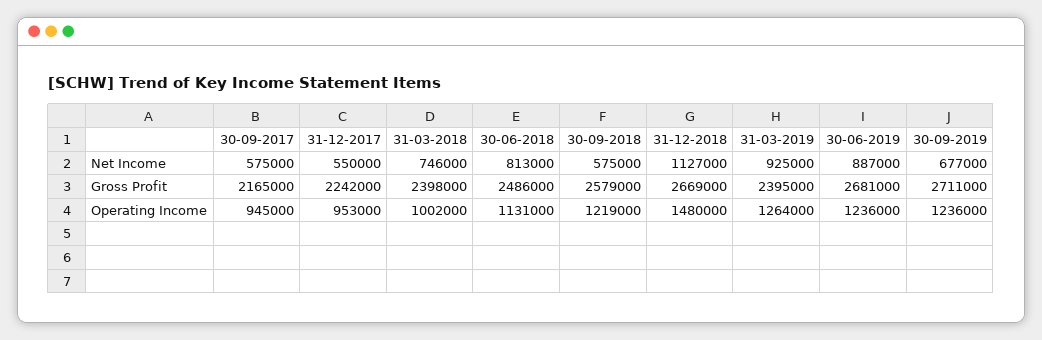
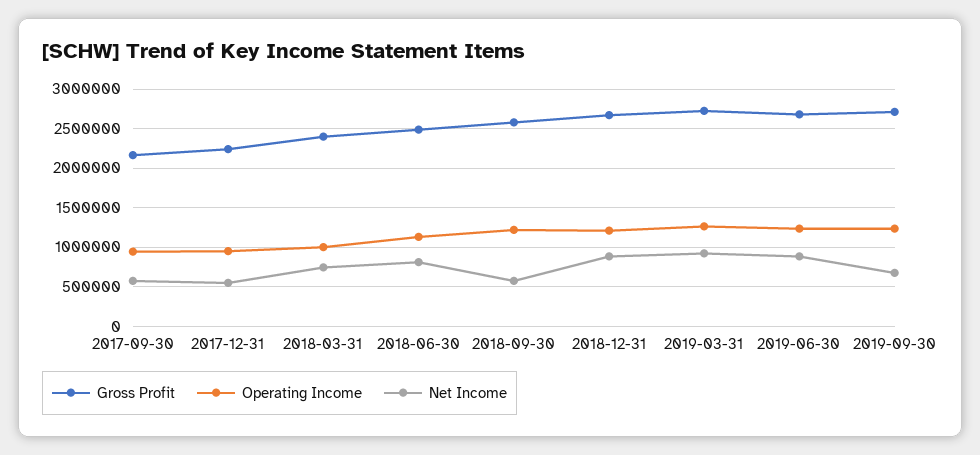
Net Income, 31-12-2018: 1127000 -> 900000
Gross Profit, 31-03-2019: 2395000 -> 2700000
Operating Income, 31-12-2018: 1480000 -> 1200000

